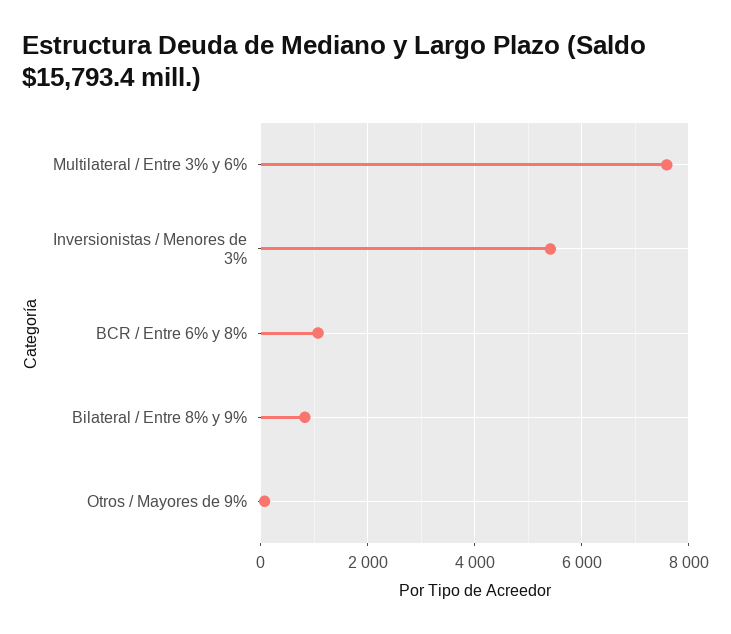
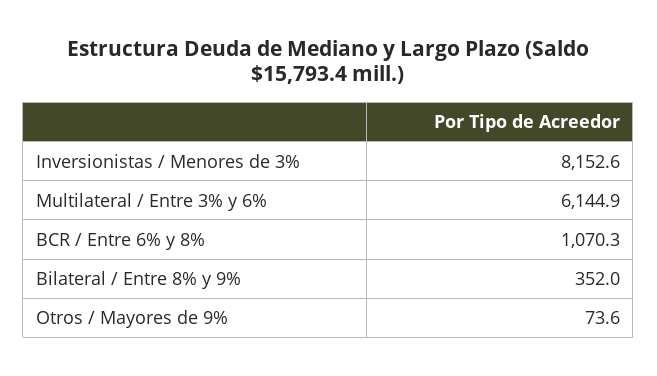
Multilateral / Entre 3% y 6%: 7600 -> 6144.9
Inversionistas / Menores de 3%: 5400 -> 8152.6
Bilateral / Entre 8% y 9%: 800 -> 352

